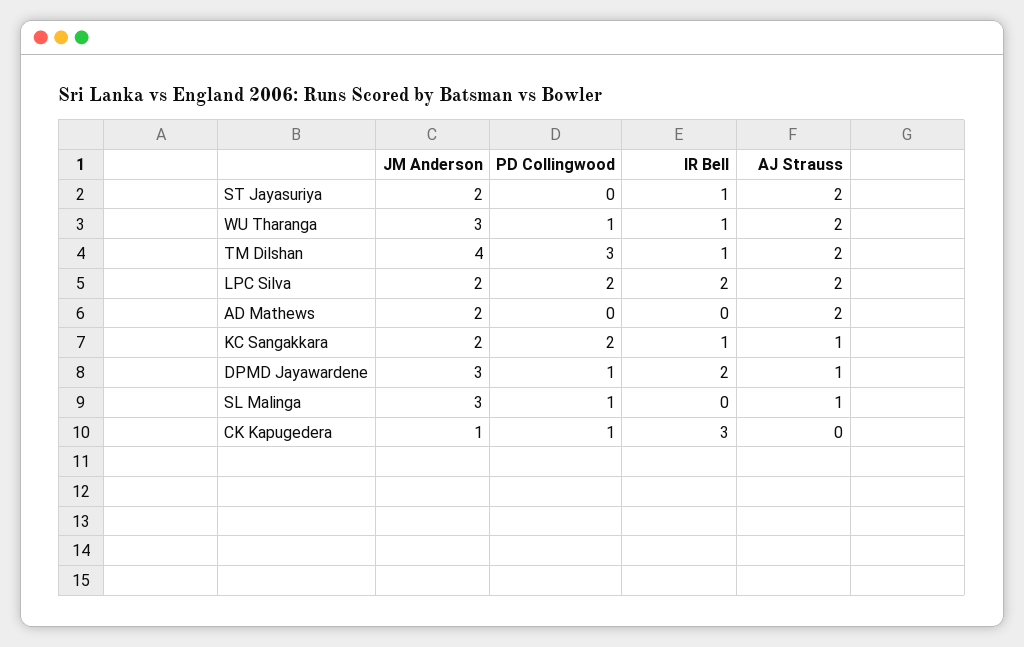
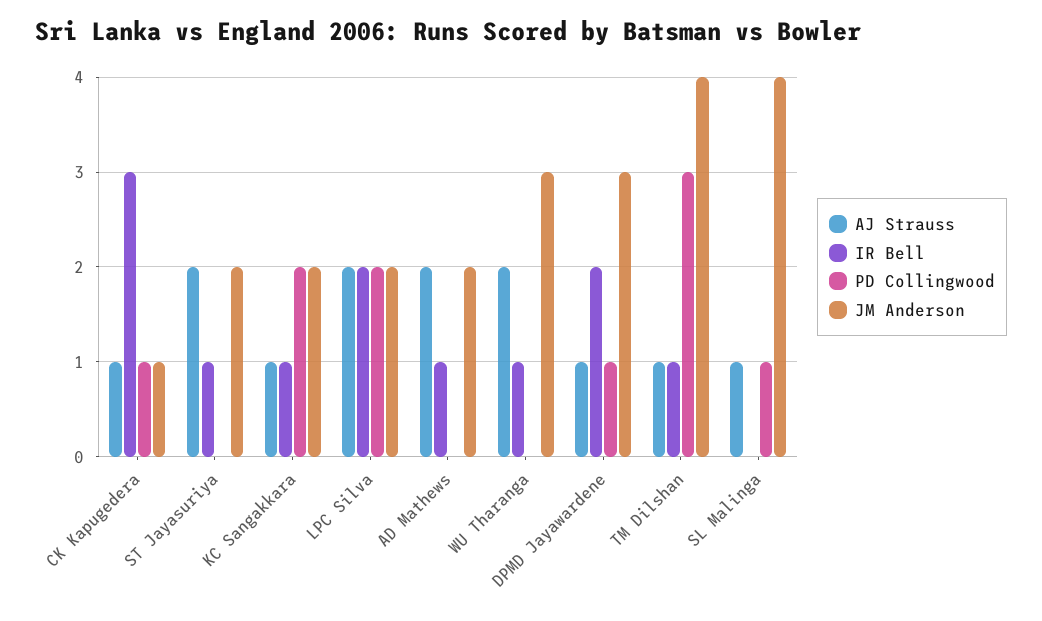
PD Collingwood, WU Tharanga: 1 -> 0
AJ Strauss, TM Dilshan: 2 -> 1
IR Bell, AD Mathews: 0 -> 1
JM Anderson, SL Malinga: 3 -> 4
AJ Strauss, CK Kapugedera: 0 -> 1

